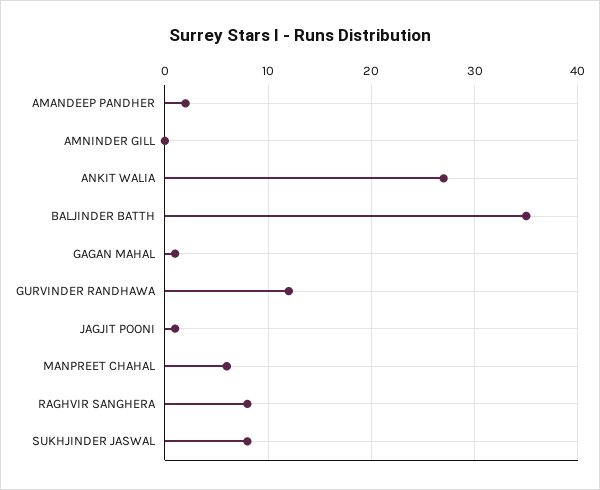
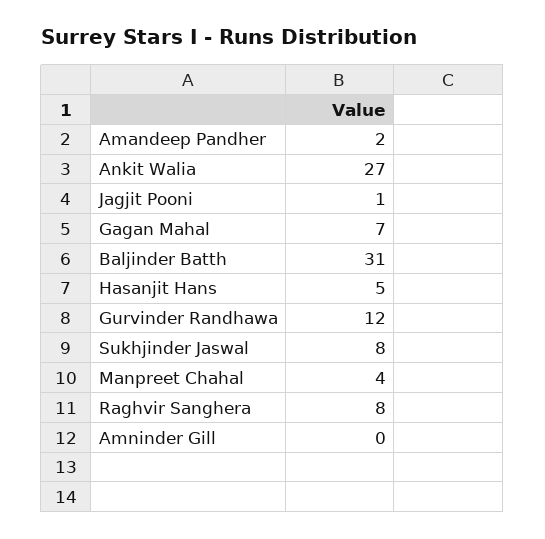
BALJINDER BATTH: 35 -> 31
GAGAN MAHAL: 1 -> 7
MANPREET CHAHAL: 6 -> 4
Hasanjit Hans: none -> 5

